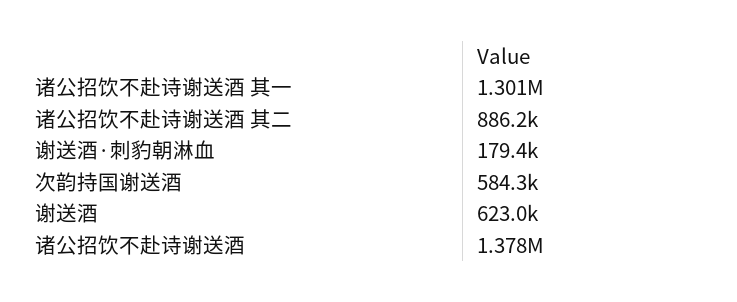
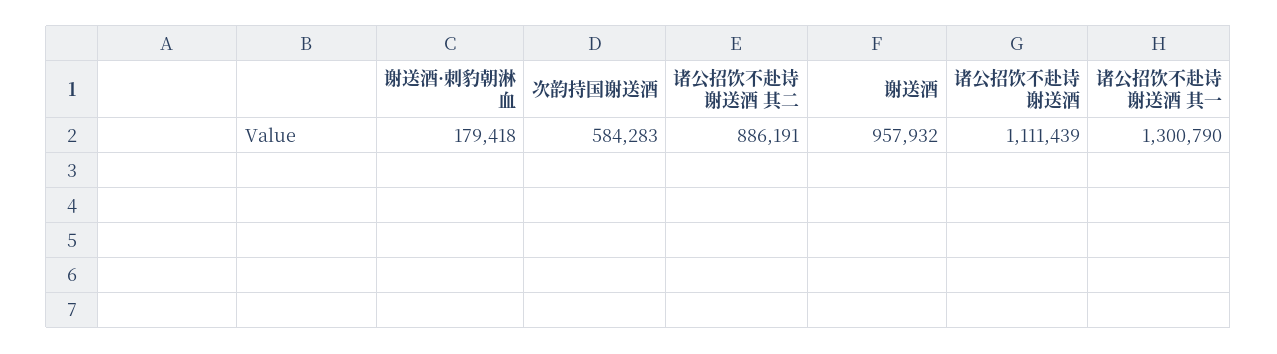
谢送酒: 623000 -> 957932
诸公招饮不赴诗谢送酒: 1378000 -> 1111439

